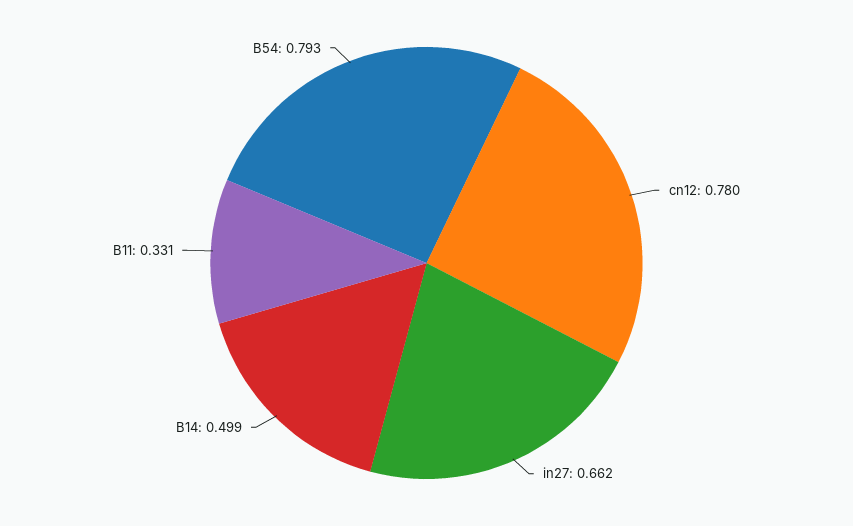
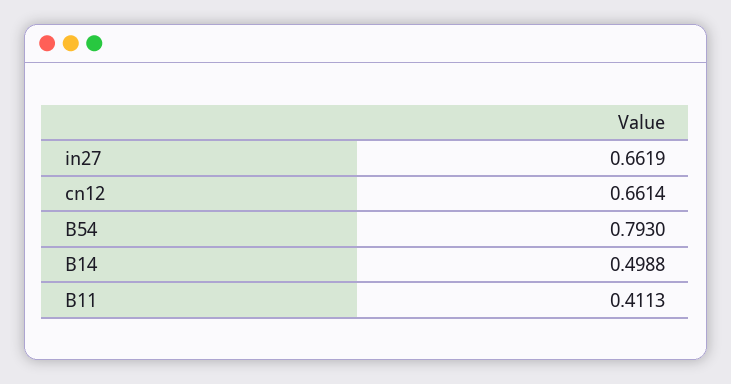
cn12: 0.78 -> 0.6614
B11: 0.331 -> 0.4113

